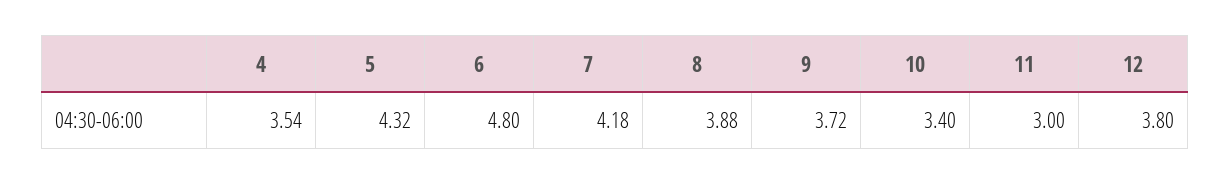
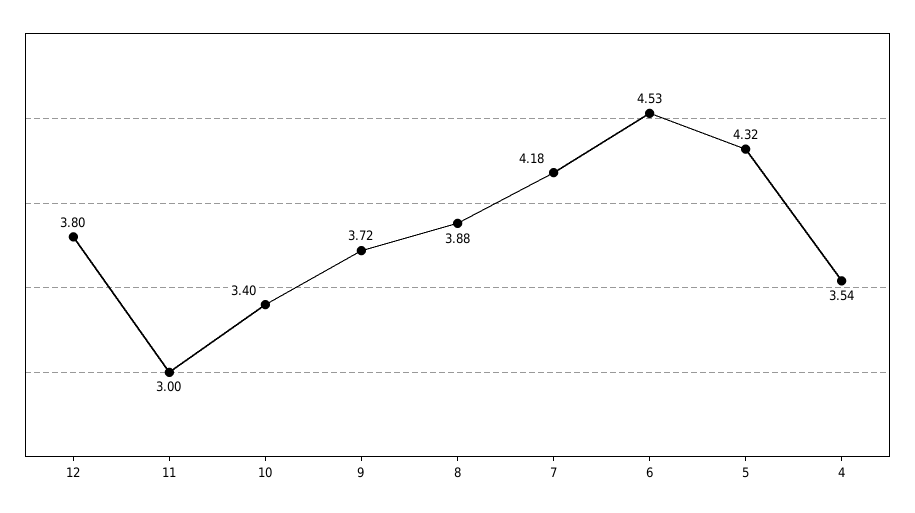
6: 4.8 -> 4.53

